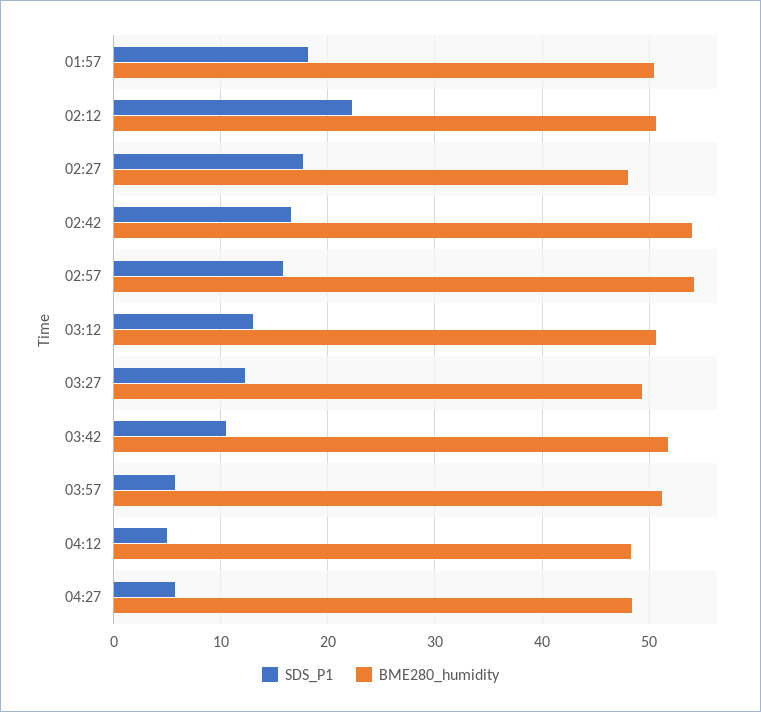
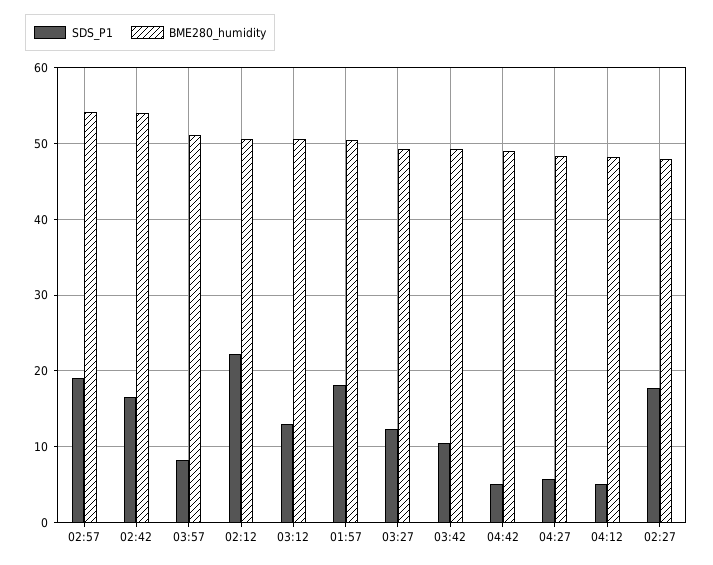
SDS_P1, 02:57: 16 -> 19
BME280_humidity, 03:42: 52 -> 49
SDS_P1, 03:57: 6 -> 8
SDS_P1, 04:42: none -> 5
BME280_humidity, 04:42: none -> 49

